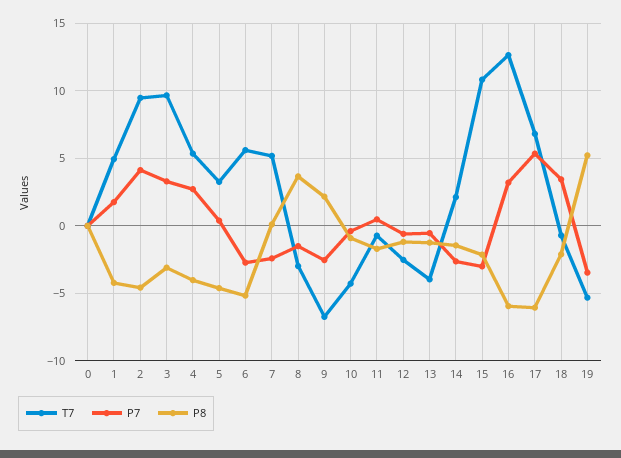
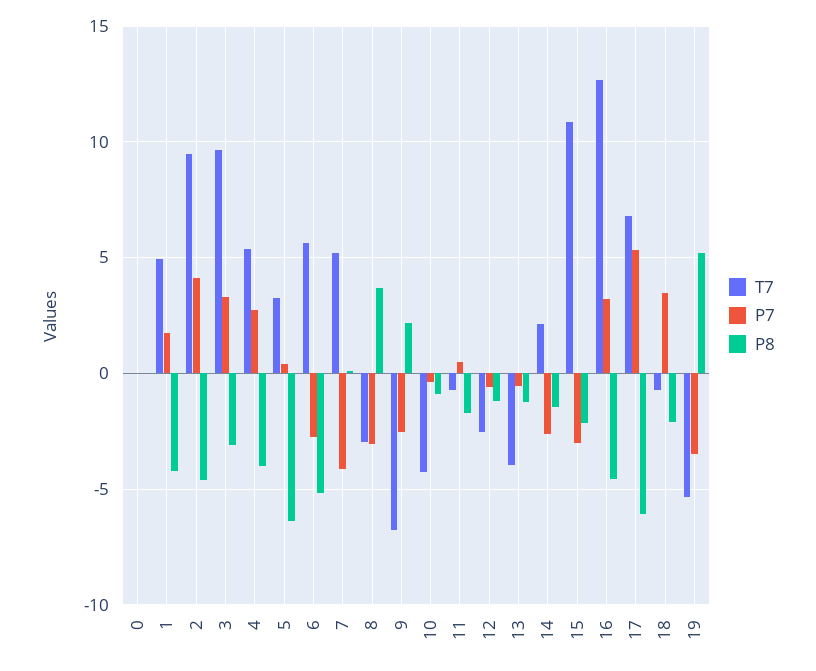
P8, 5: -4.5 -> -6.5
P7, 7: -2.5 -> -4
P7, 8: -1.5 -> -3
P8, 16: -6 -> -4.5

